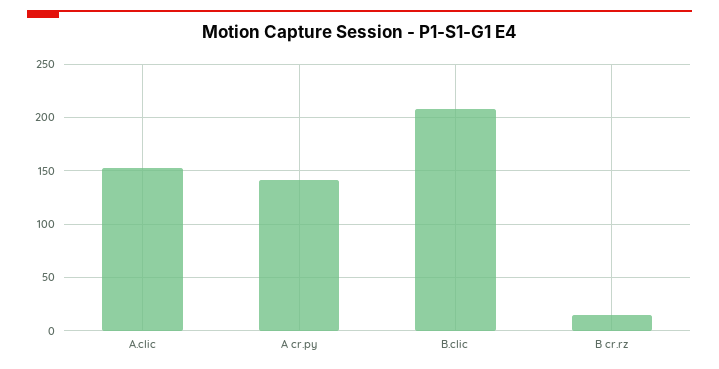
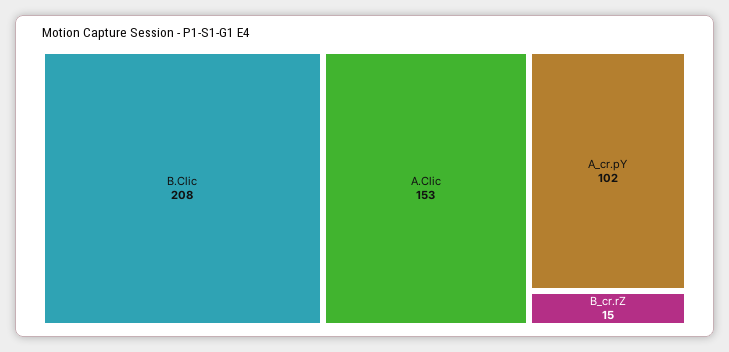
A cr.py: 140 -> 102

